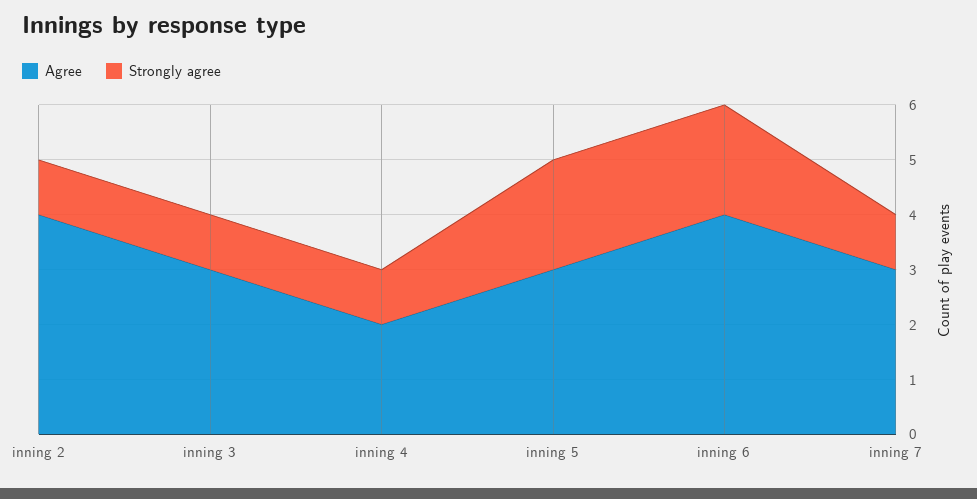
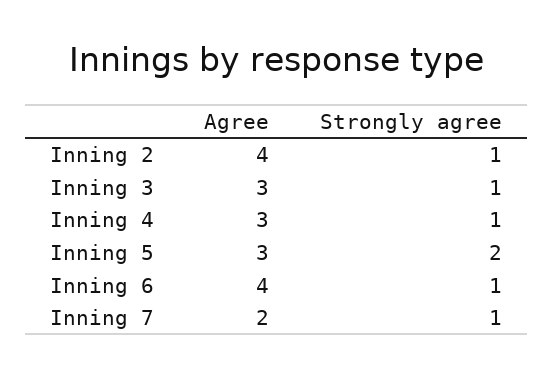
Agree, inning 4: 2 -> 3
Strongly agree, inning 6: 2 -> 1
Agree, inning 7: 3 -> 2

